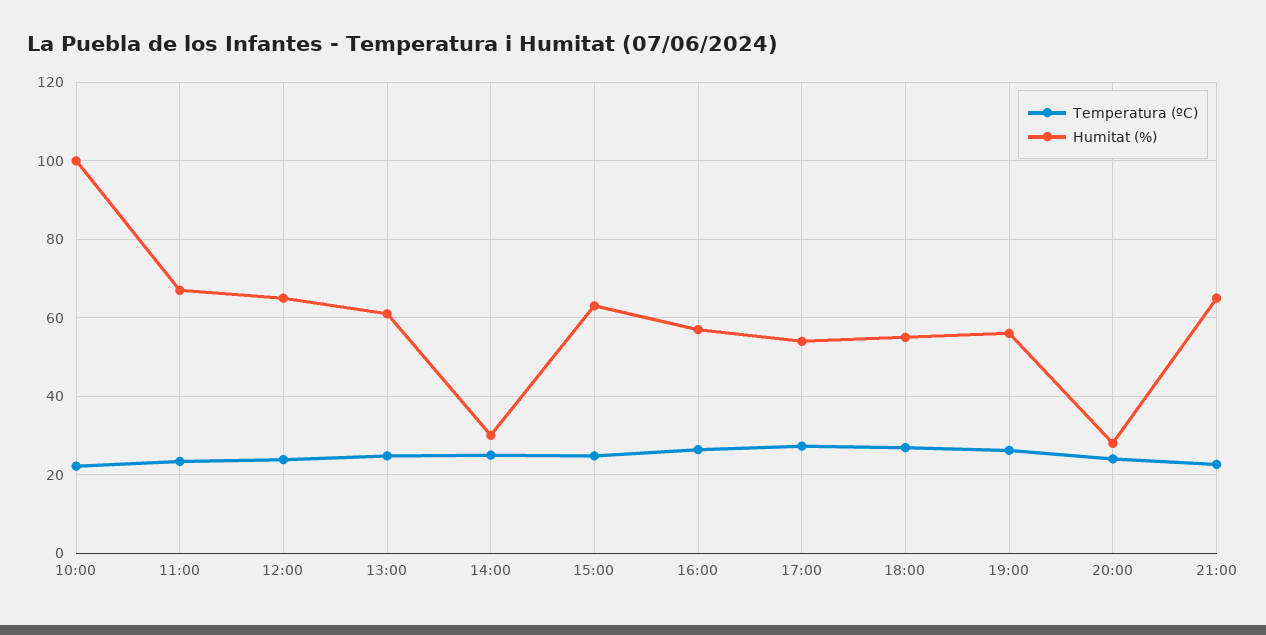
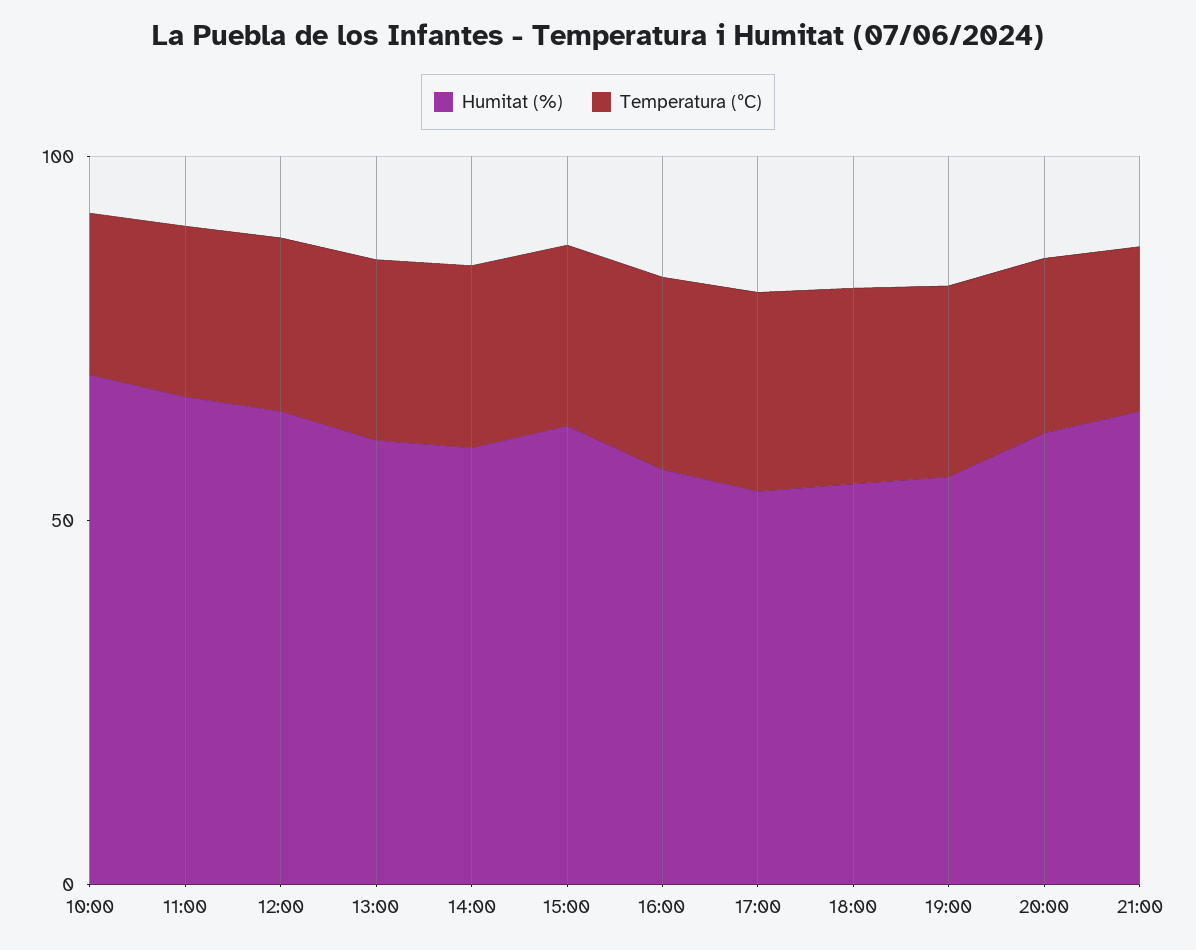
Humitat (%), 10:00: 100 -> 70
Humitat (%), 14:00: 30 -> 60
Humitat (%), 20:00: 28 -> 60

